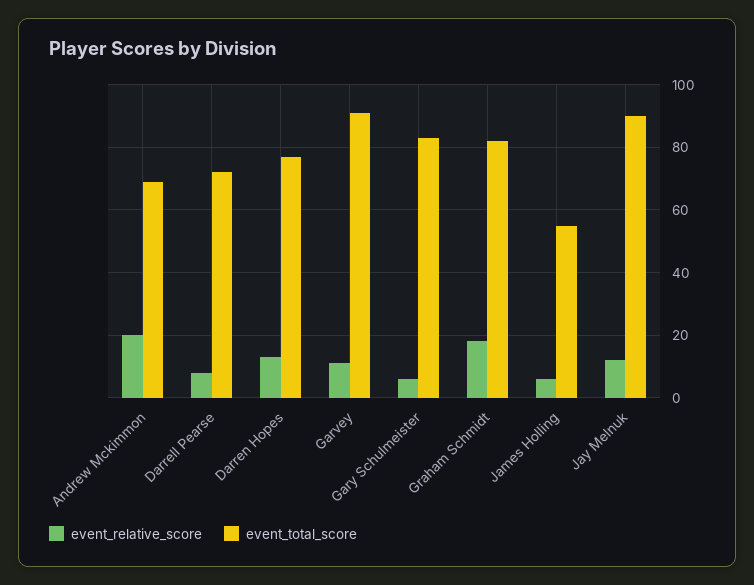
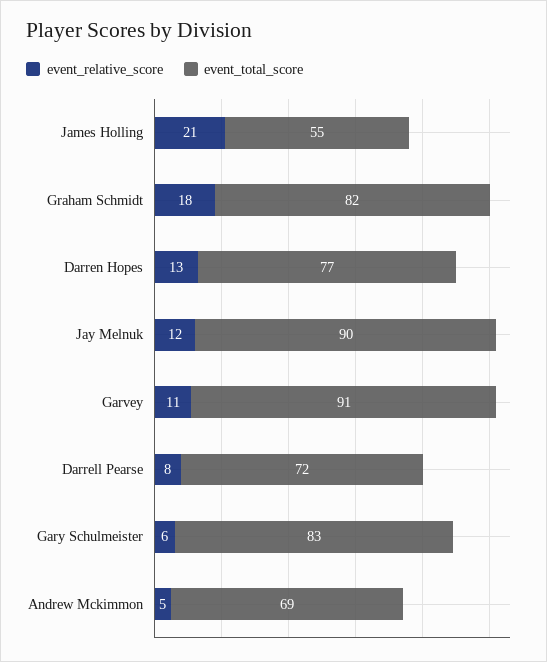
event_relative_score, Andrew Mckimmon: 20 -> 5
event_relative_score, James Holling: 5 -> 21

